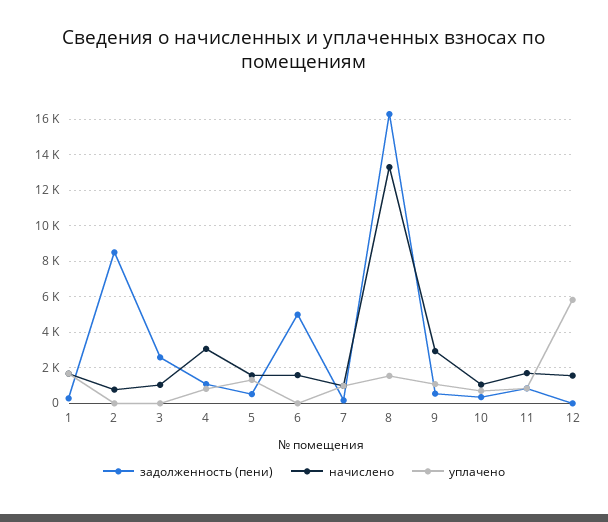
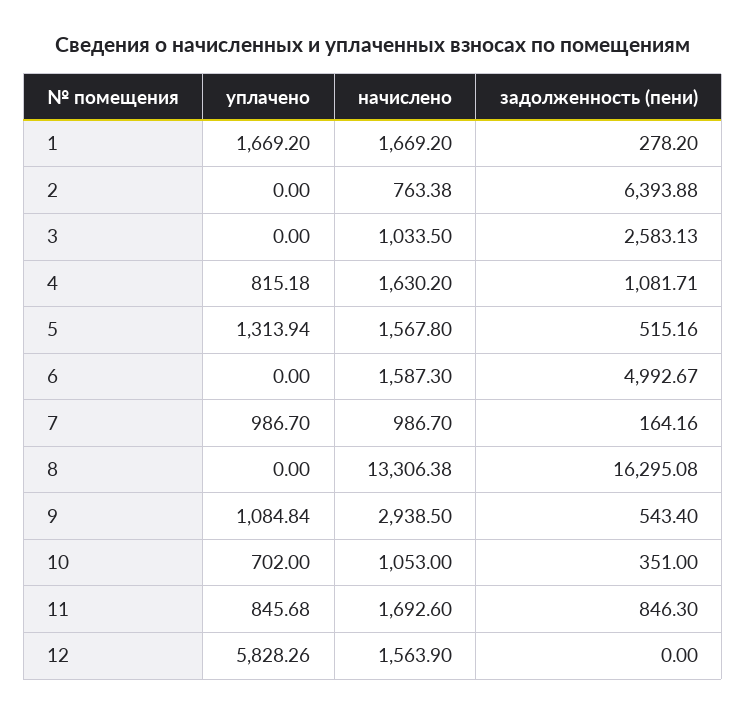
задолженность (пени), 2: 8500 -> 6393.88
начислено, 4: 3000 -> 1630.2
уплачено, 8: 1500 -> 0

